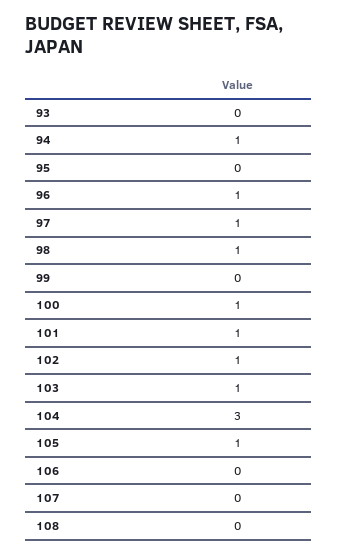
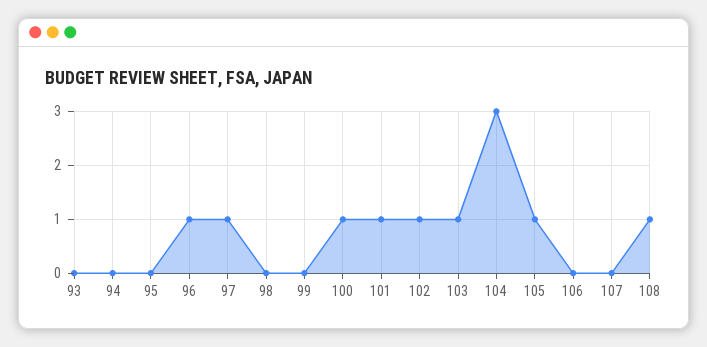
94: 1 -> 0
98: 1 -> 0
108: 0 -> 1

